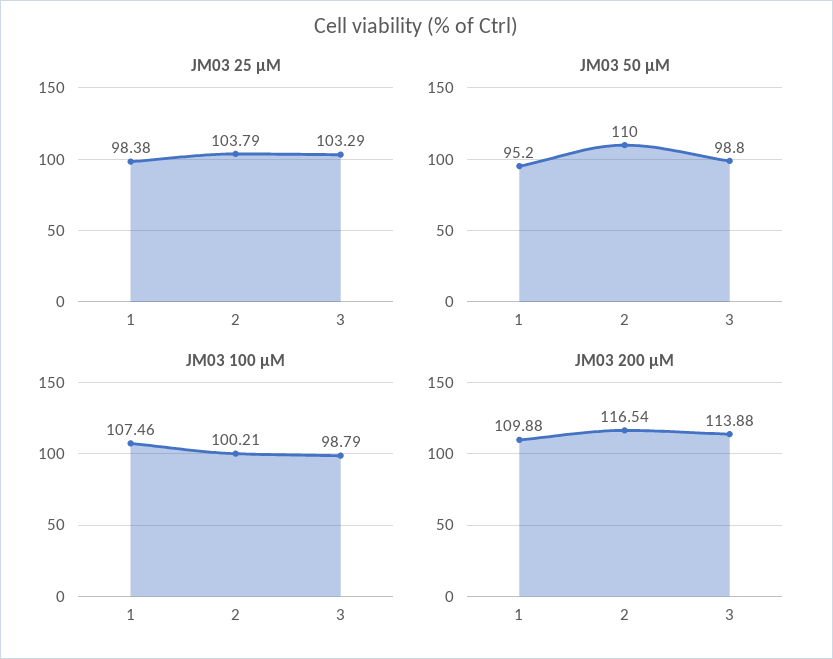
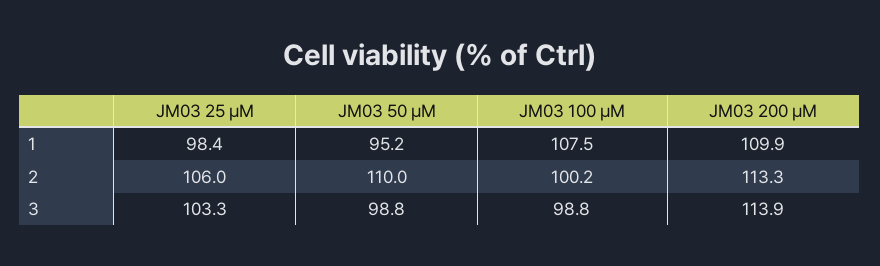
JM03 25 μM, 2: 103.79 -> 106
JM03 200 μM, 2: 116.54 -> 113.3

